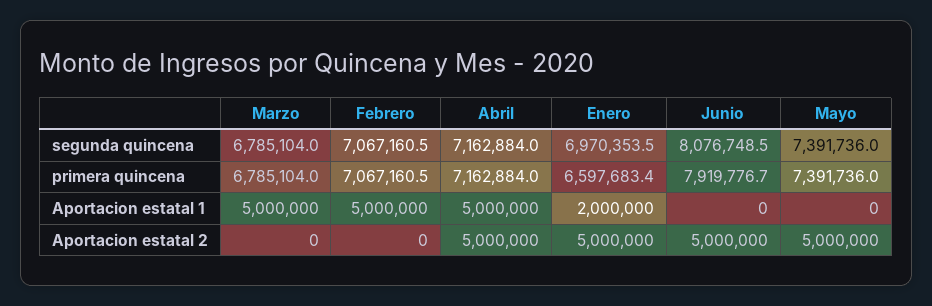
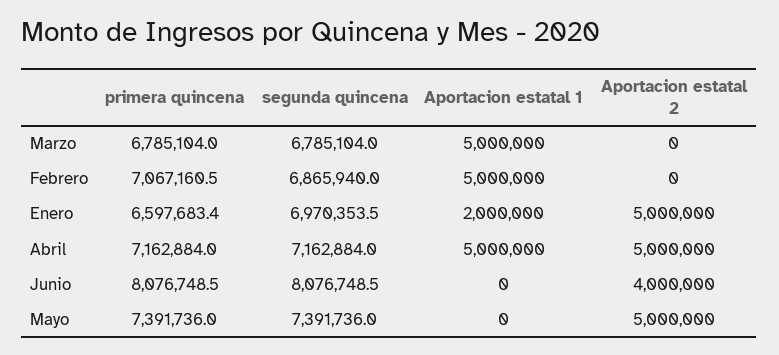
Febrero, segunda quincena: 7067160.5 -> 6865940
Junio, primera quincena: 7919776.7 -> 8076748.5
Junio, Aportacion estatal 2: 5000000 -> 4000000

